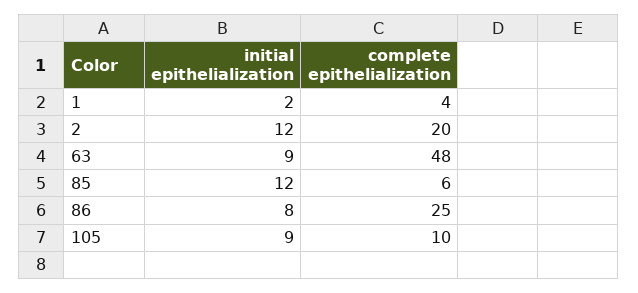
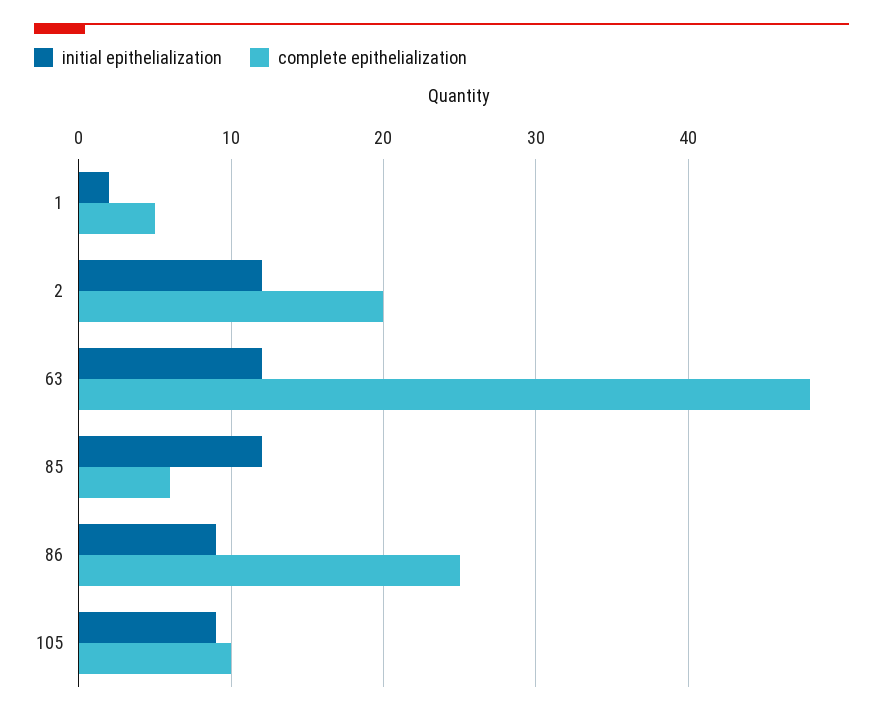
complete epithelialization, 1: 4 -> 5
initial epithelialization, 63: 9 -> 12
initial epithelialization, 86: 8 -> 9

